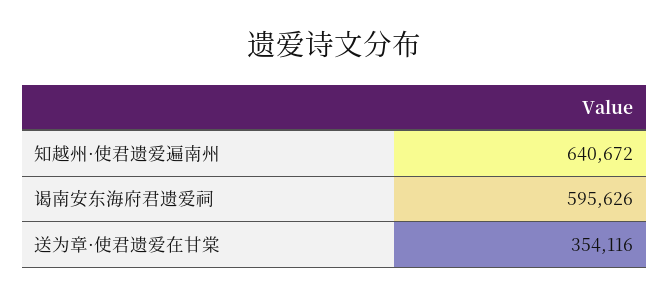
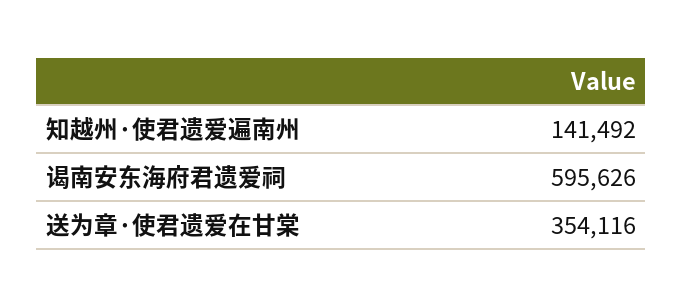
知越州·使君遗爱遍南州: 640672 -> 141492

